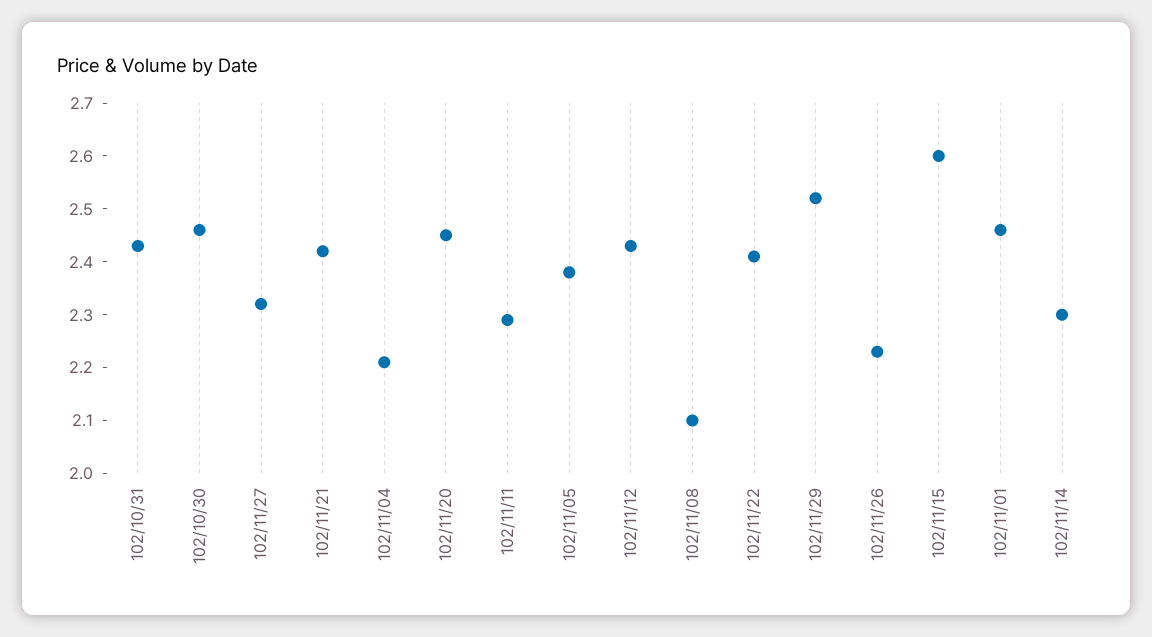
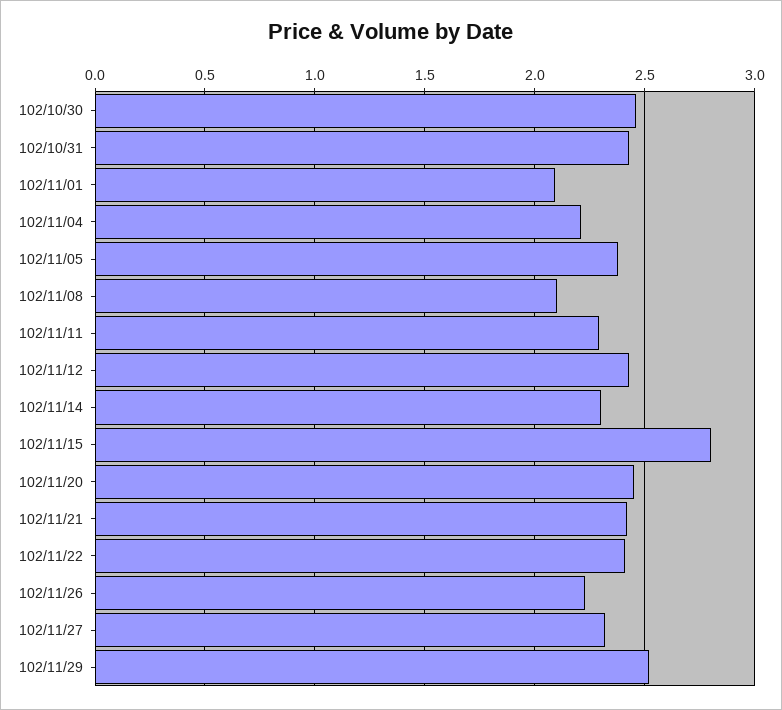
102/11/15: 2.6 -> 2.8
102/11/01: 2.45 -> 2.1

